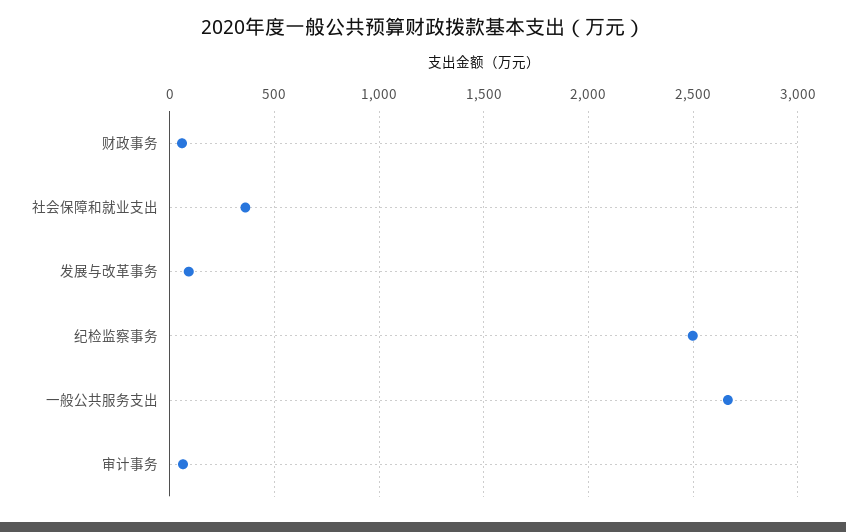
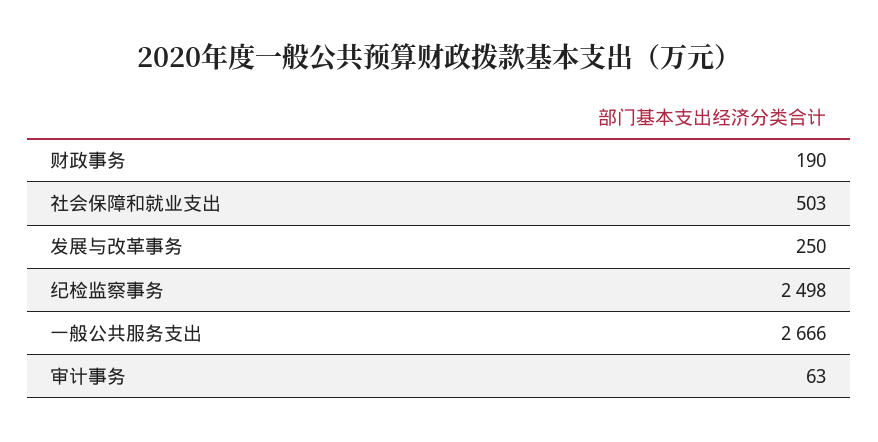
财政事务: 50 -> 190
社会保障和就业支出: 350 -> 503
发展与改革事务: 100 -> 250

